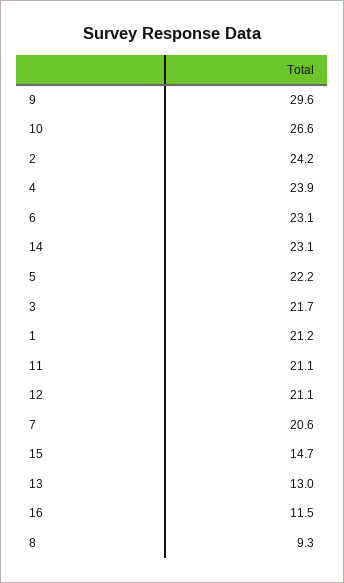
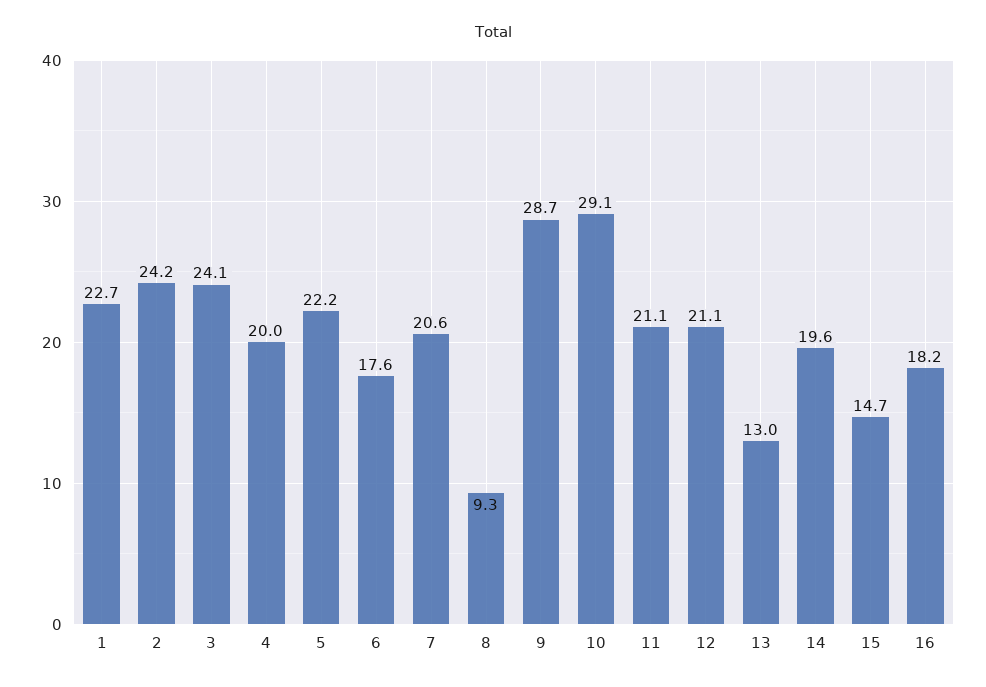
9: 29.6 -> 28.7
10: 26.6 -> 29.1
4: 23.9 -> 20
6: 23.1 -> 17.6
14: 23.1 -> 19.6
3: 21.7 -> 24.1
1: 21.2 -> 22.7
16: 11.5 -> 18.2

